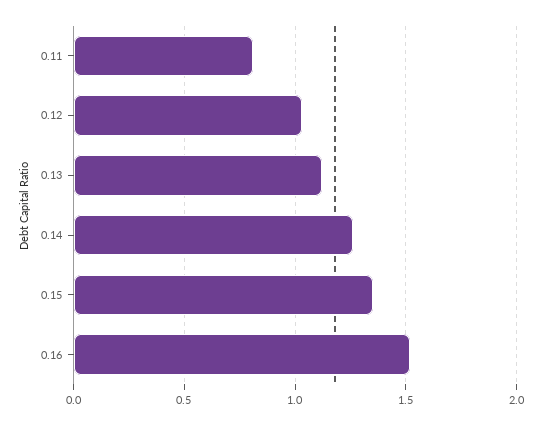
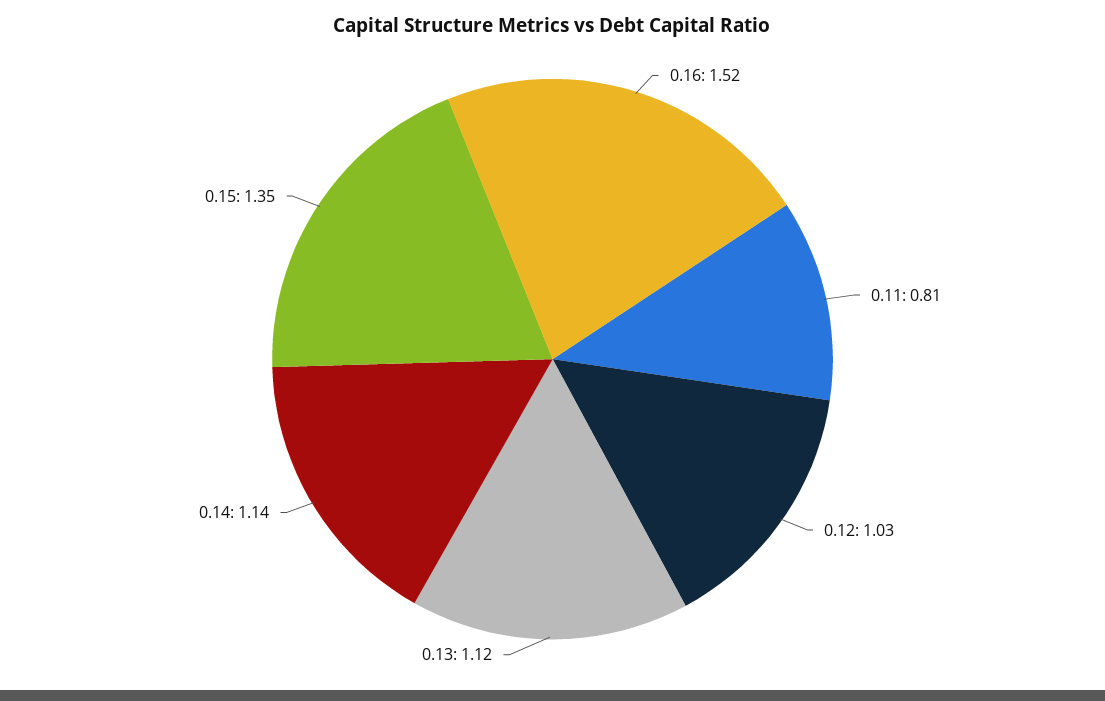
0.14: 1.25 -> 1.14

